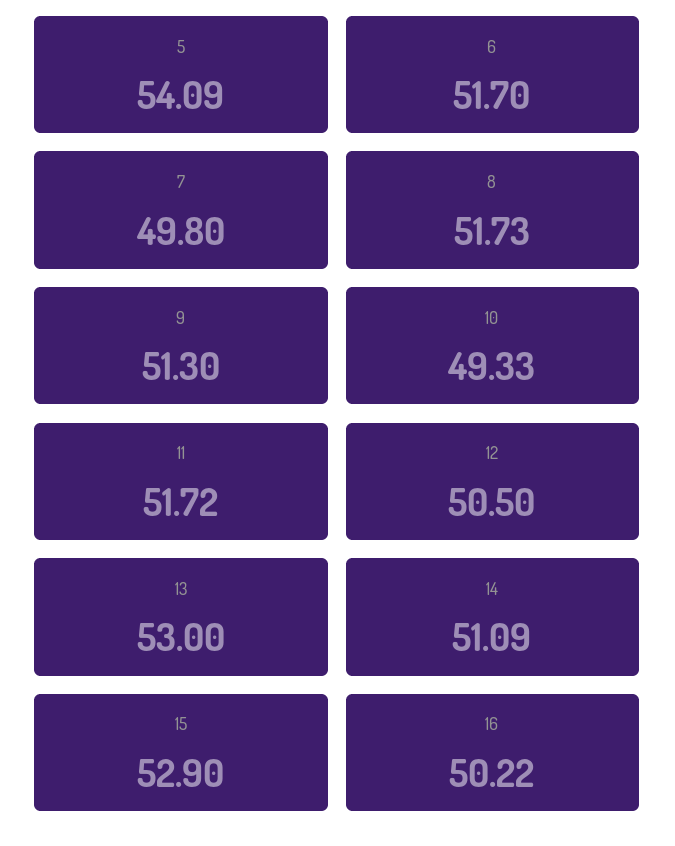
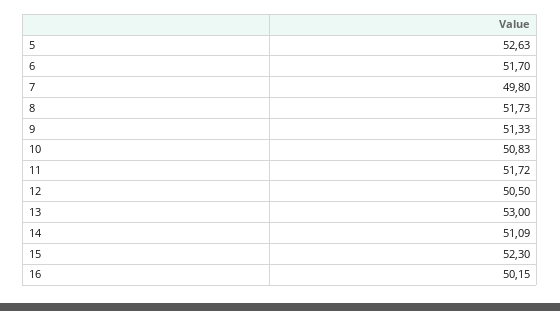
5: 54.09 -> 52.63
9: 51.3 -> 51.33
10: 49.33 -> 50.83
15: 52.9 -> 52.3
16: 50.22 -> 50.15

